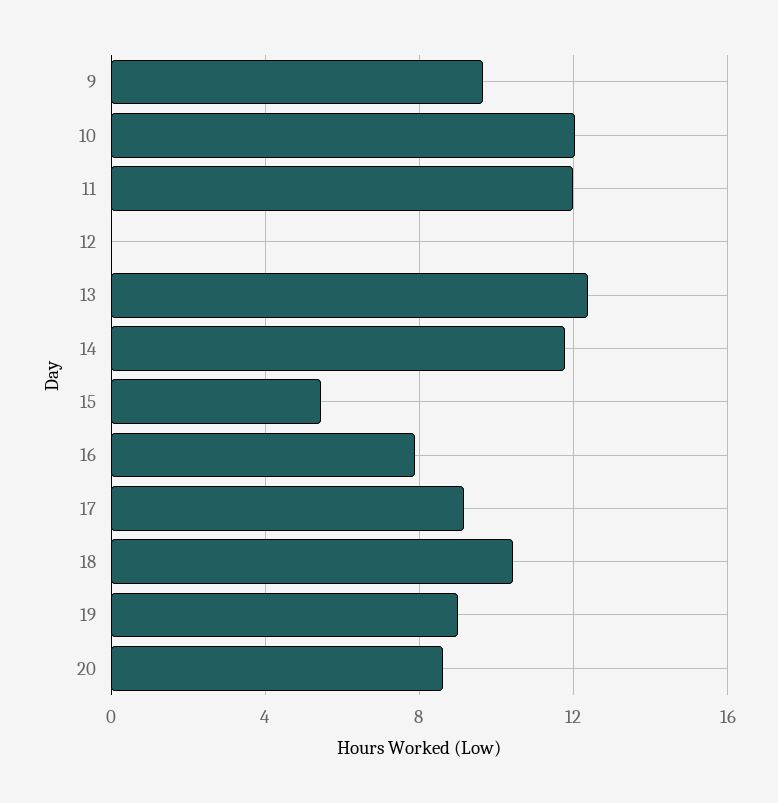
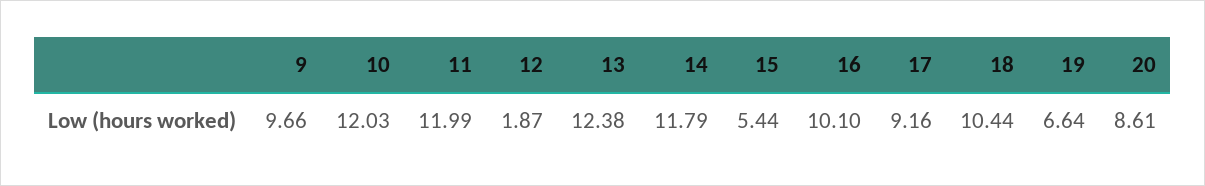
12: 0 -> 1.87
16: 8 -> 10.1
19: 9 -> 6.64

